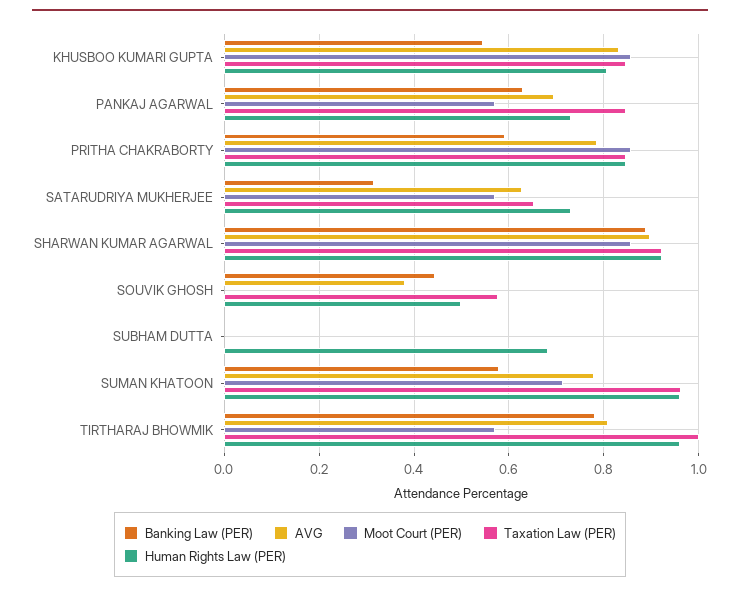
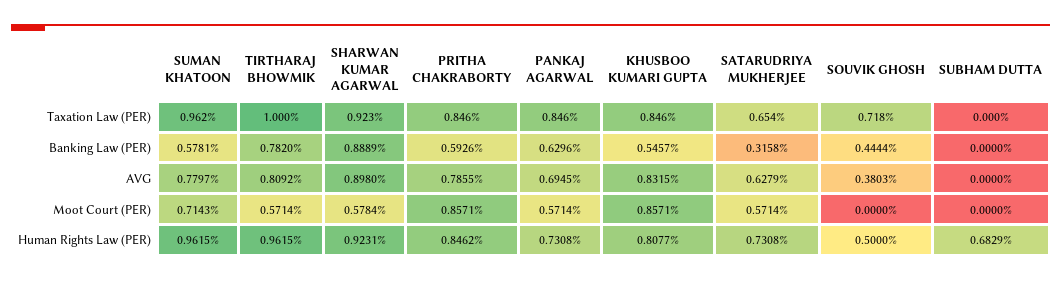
Moot Court (PER), SHARWAN KUMAR AGARWAL: 0.86 -> 0.5784
Taxation Law (PER), SOUVIK GHOSH: 0.58 -> 0.718

